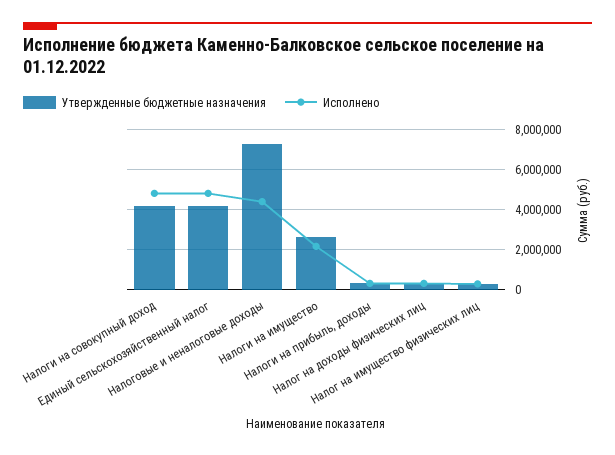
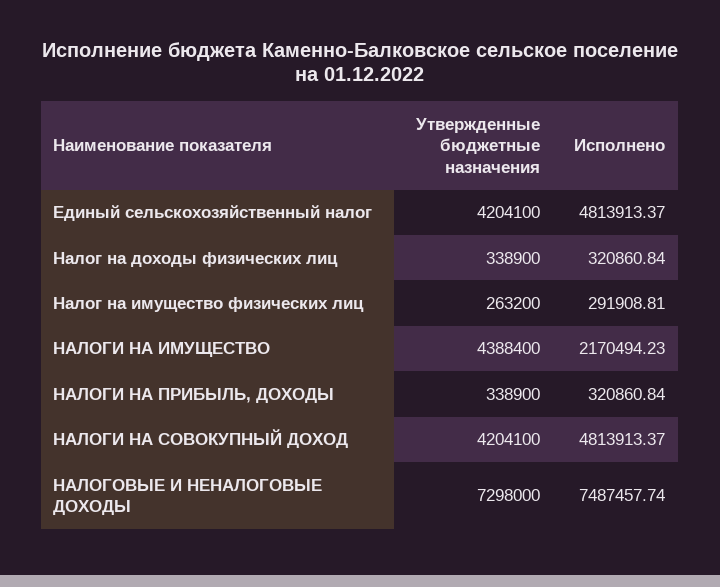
Исполнено, Налоговые и неналоговые доходы: 4500000 -> 7487457.74
Утвержденные бюджетные назначения, Налоги на имущество: 2500000 -> 4388400

